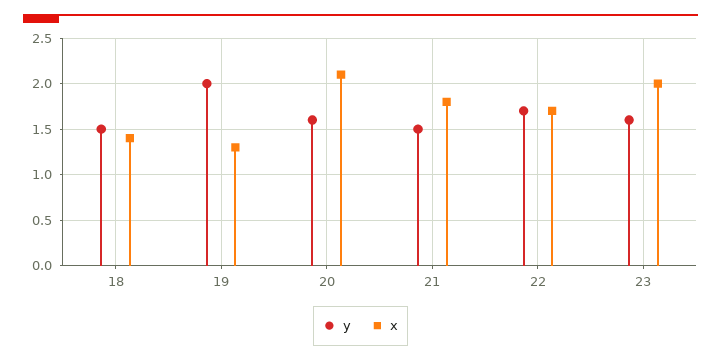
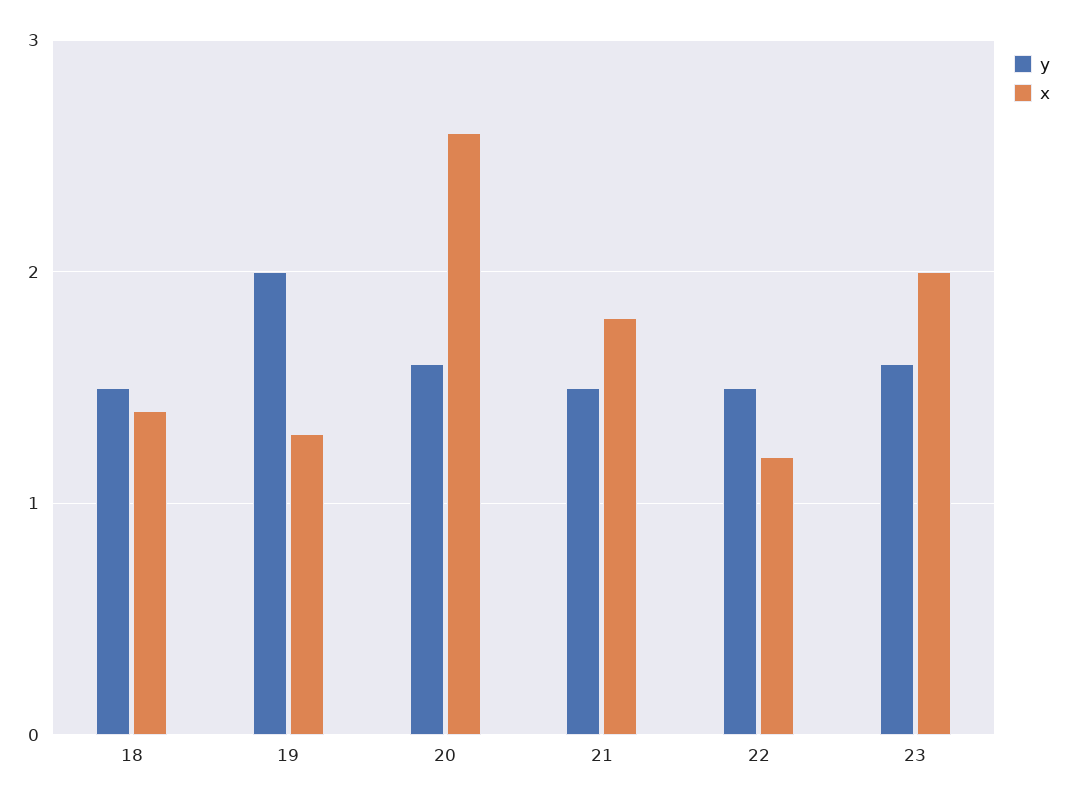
x, 20: 2.1 -> 2.6
y, 22: 1.7 -> 1.5
x, 22: 1.7 -> 1.2

